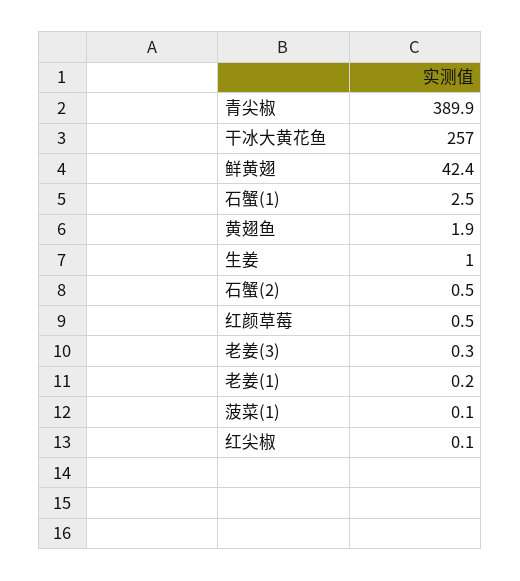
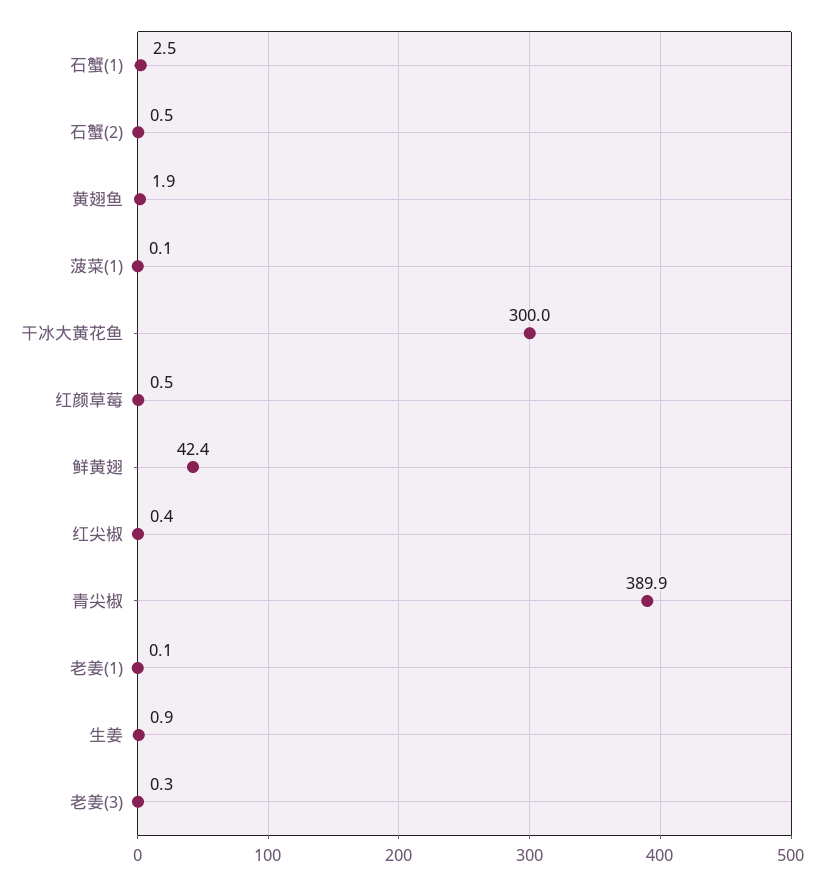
干冰大黄花鱼: 257 -> 300
生姜: 1 -> 0.9
老姜(1): 0.2 -> 0.1
红尖椒: 0.1 -> 0.4

